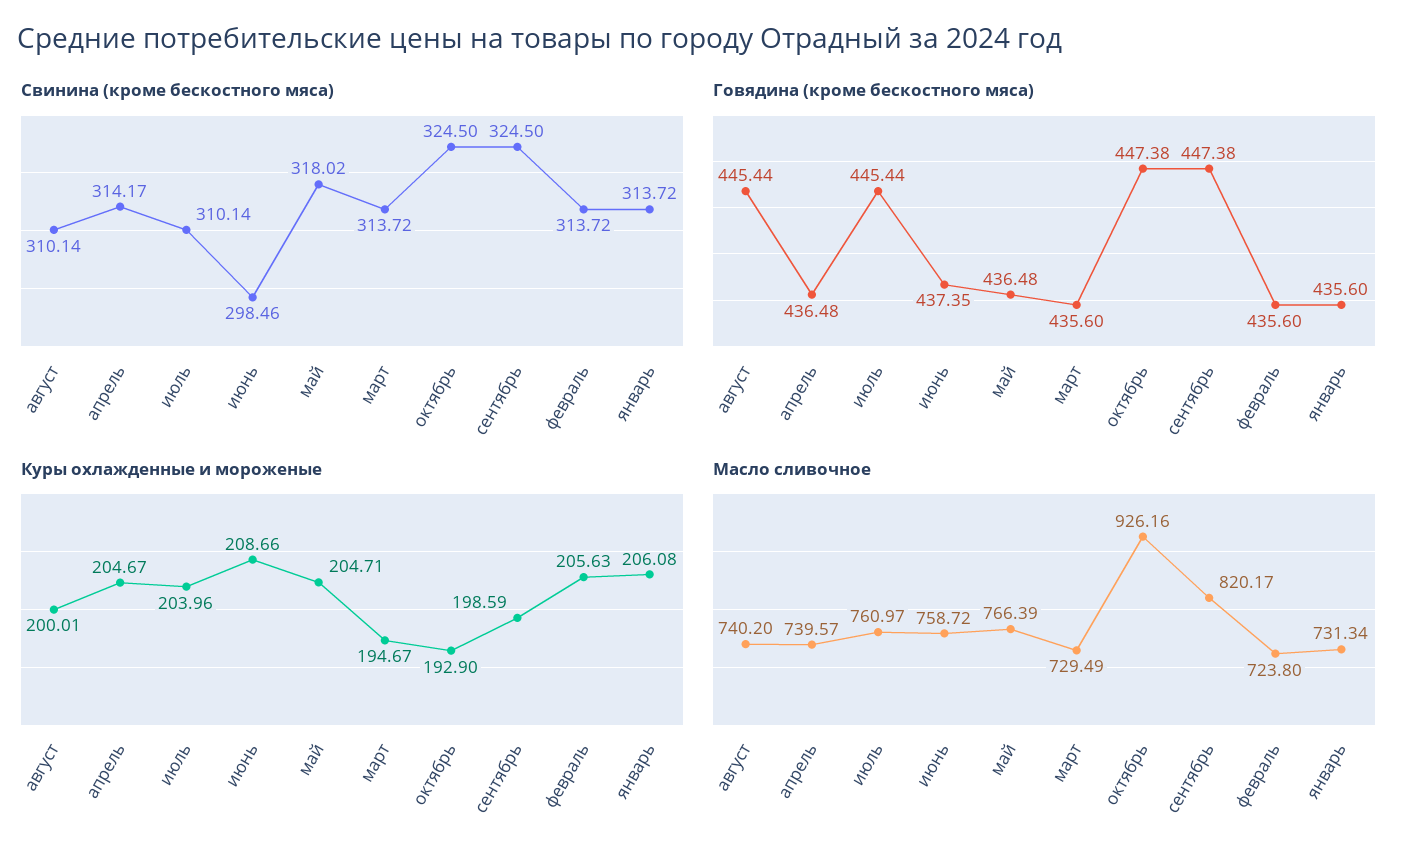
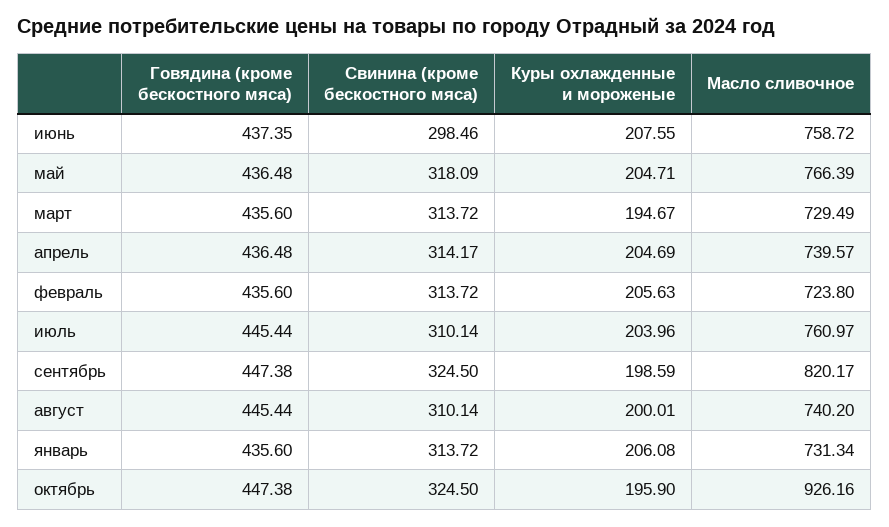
Свинина (кроме бескостного мяса), май: 318.02 -> 318.09
Куры охлажденные и мороженые, апрель: 204.67 -> 204.69
Куры охлажденные и мороженые, июнь: 208.66 -> 207.55
Куры охлажденные и мороженые, октябрь: 192.9 -> 195.9

